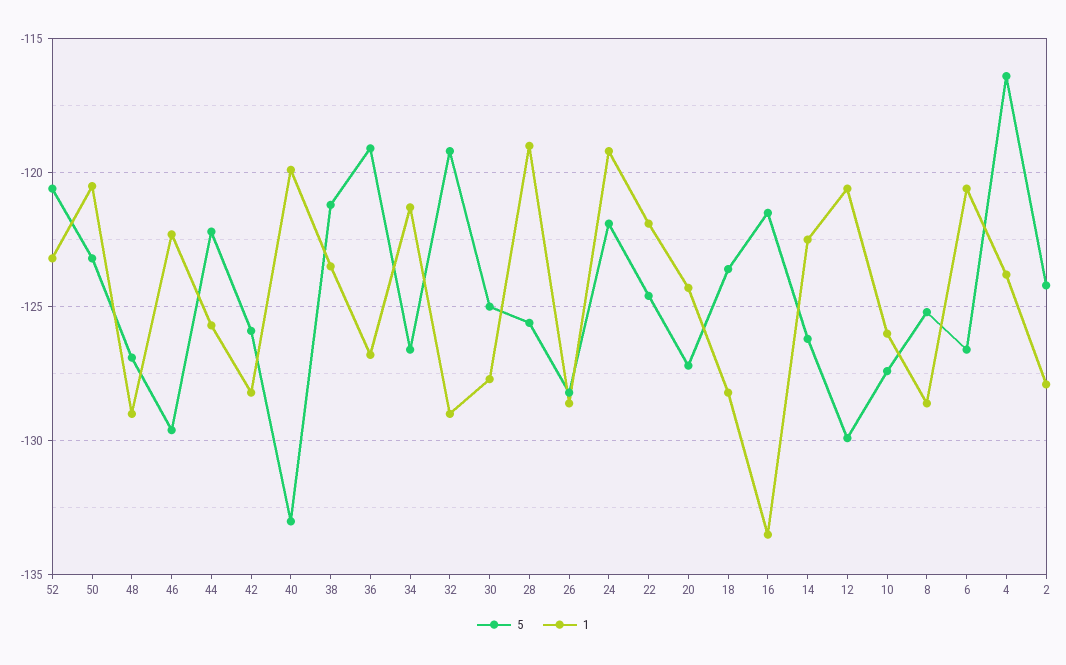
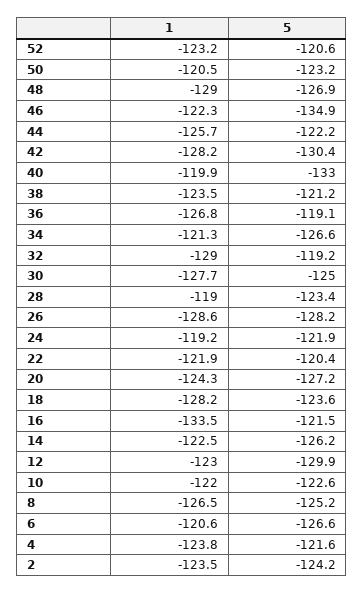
5, 46: -129.5 -> -134.9
5, 42: -126 -> -130.4
5, 28: -125.5 -> -123.4
5, 22: -124.5 -> -120.4
1, 12: -120.5 -> -123
5, 10: -127.5 -> -122.6
1, 10: -126 -> -122
1, 8: -128.5 -> -126.5
5, 4: -116.5 -> -121.6
1, 2: -128 -> -123.5

